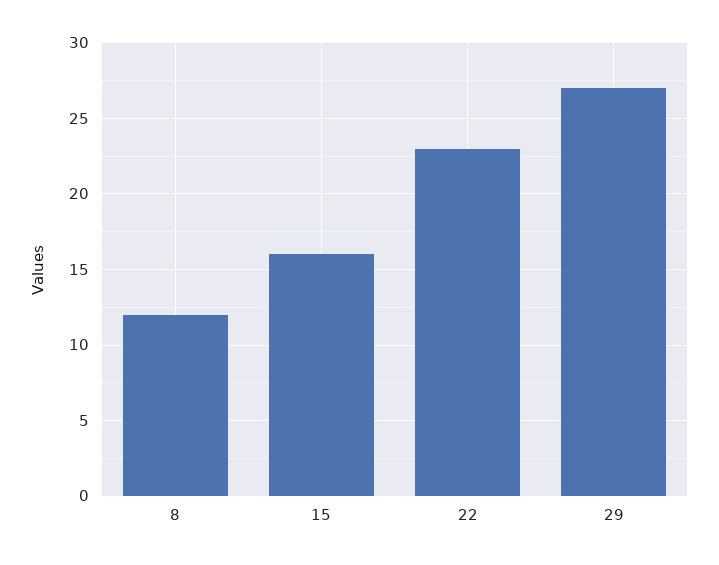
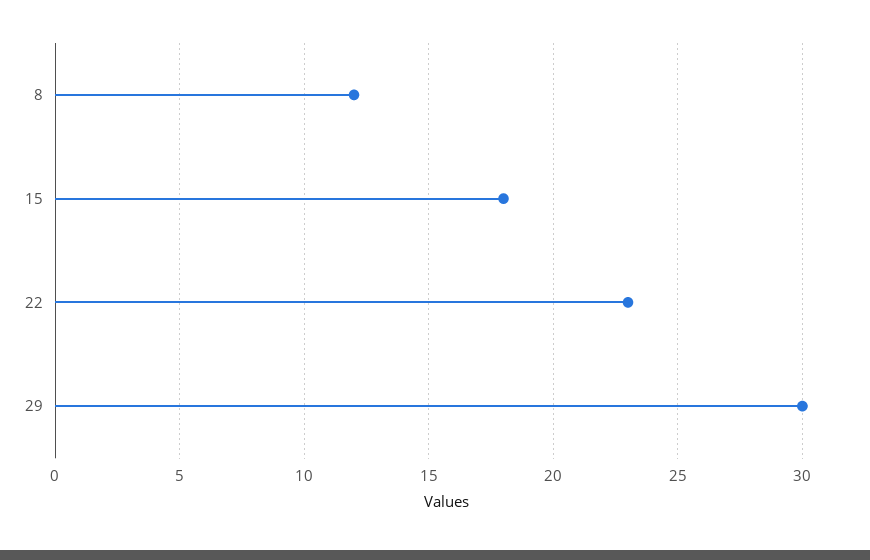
15: 16 -> 18
29: 27 -> 30

